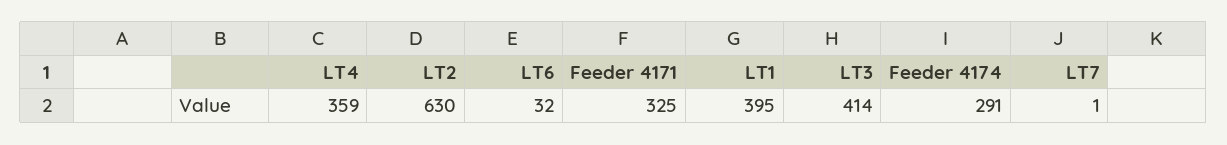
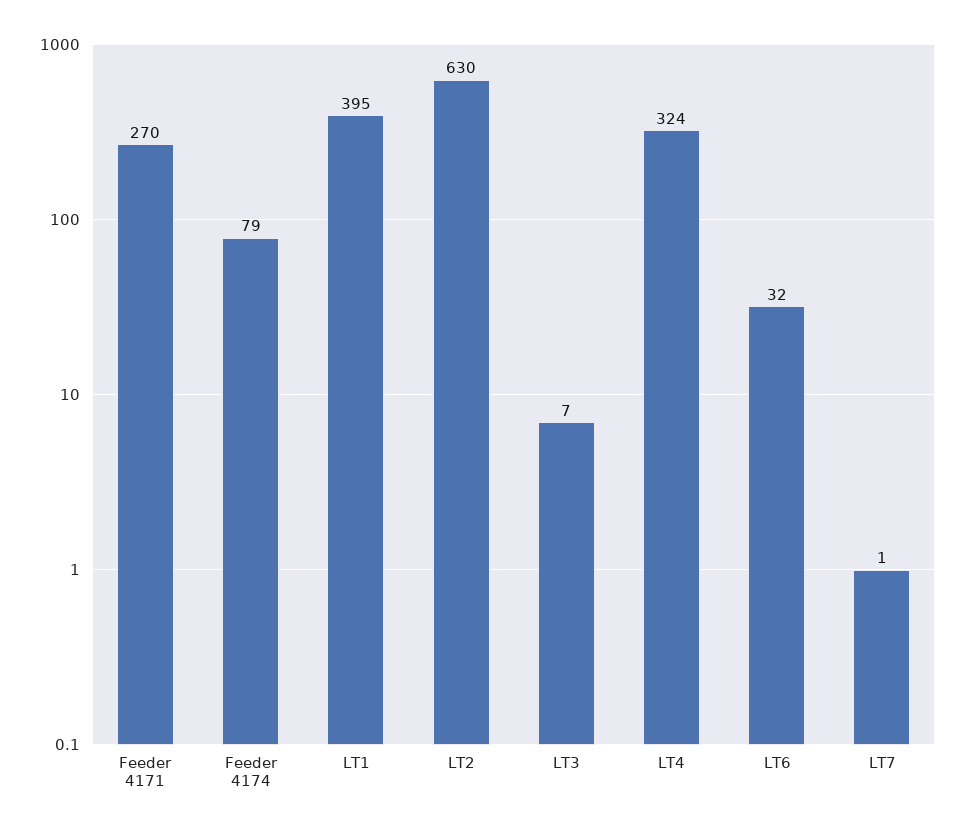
LT4: 359 -> 324
Feeder 4171: 325 -> 270
LT3: 414 -> 7
Feeder 4174: 291 -> 79

